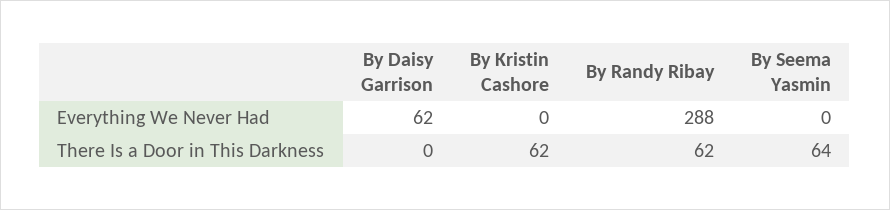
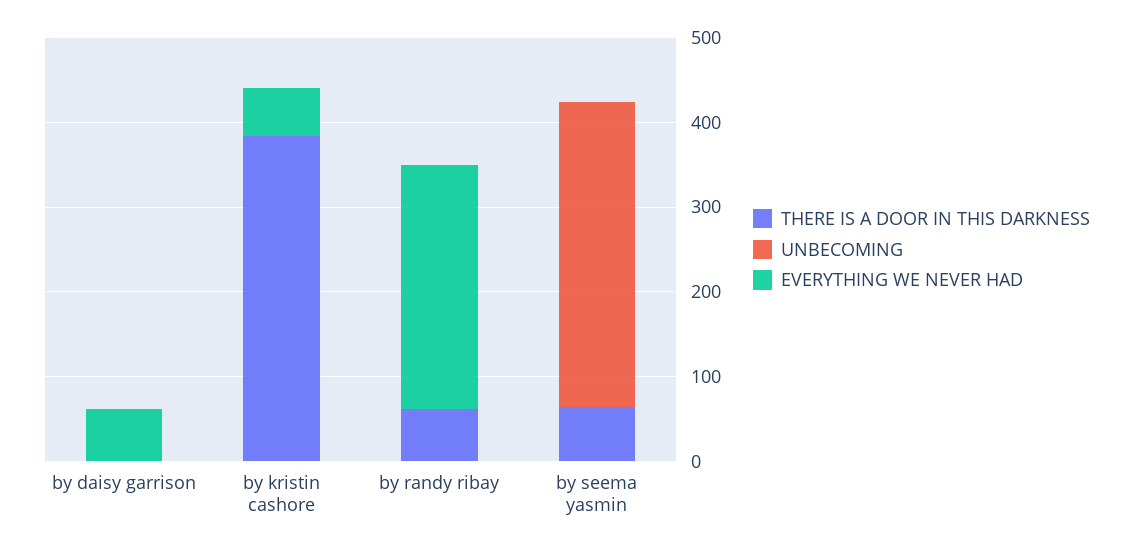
Everything We Never Had, By Kristin Cashore: 0 -> 60
There Is a Door in This Darkness, By Kristin Cashore: 62 -> 380
UNBECOMING, By Daisy Garrison: none -> 0
UNBECOMING, By Kristin Cashore: none -> 0
UNBECOMING, By Randy Ribay: none -> 0
UNBECOMING, By Seema Yasmin: none -> 360

